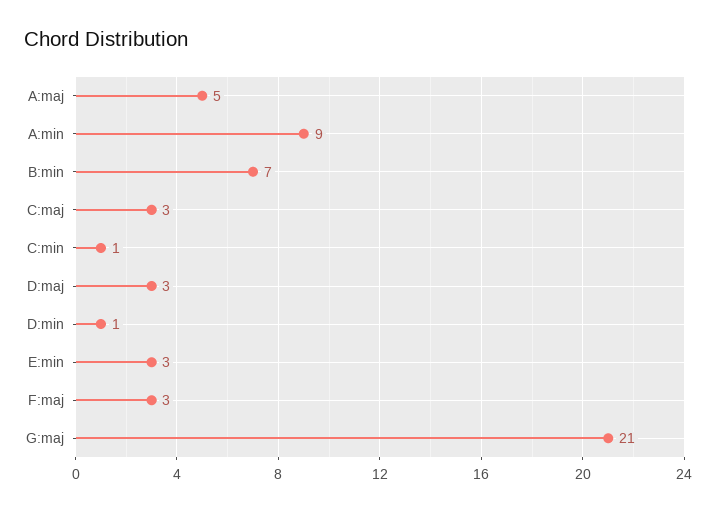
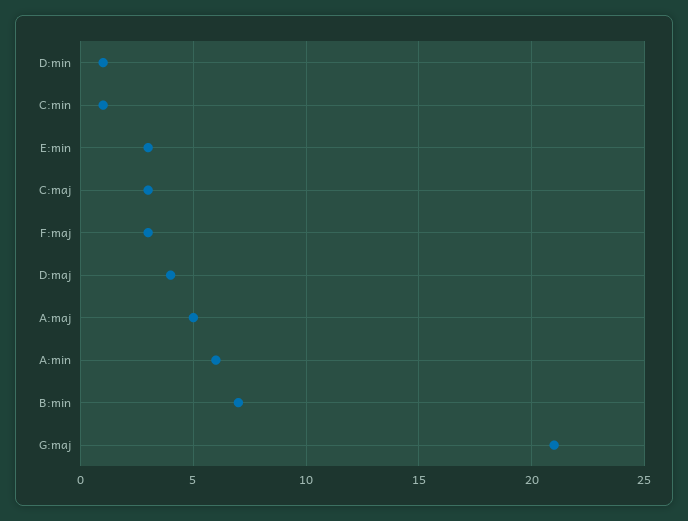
A:min: 9 -> 6
D:maj: 3 -> 4

